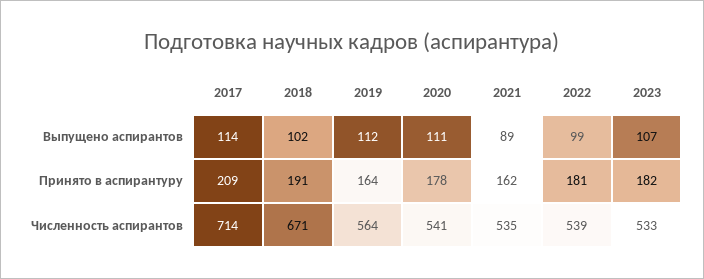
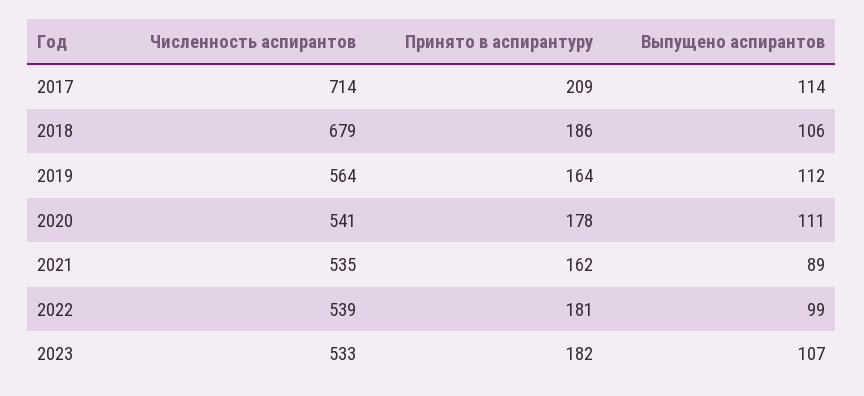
2018, Выпущено аспирантов: 102 -> 106
2018, Принято в аспирантуру: 191 -> 186
2018, Численность аспирантов: 671 -> 679

